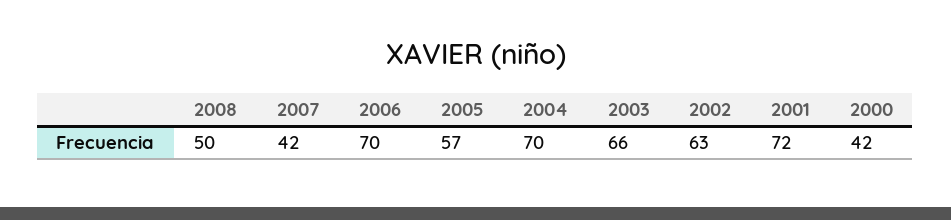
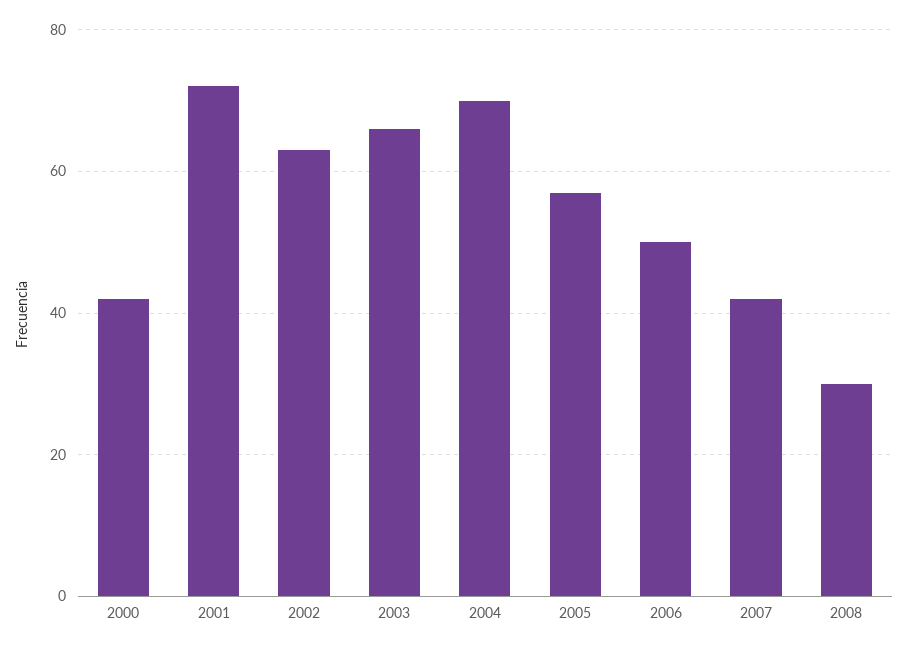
2008: 50 -> 30
2006: 70 -> 50

